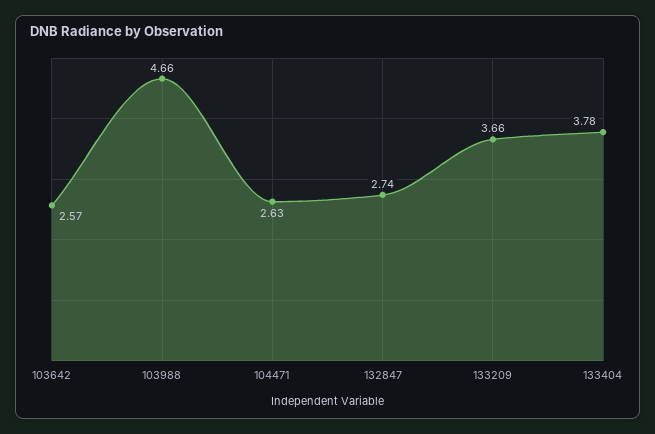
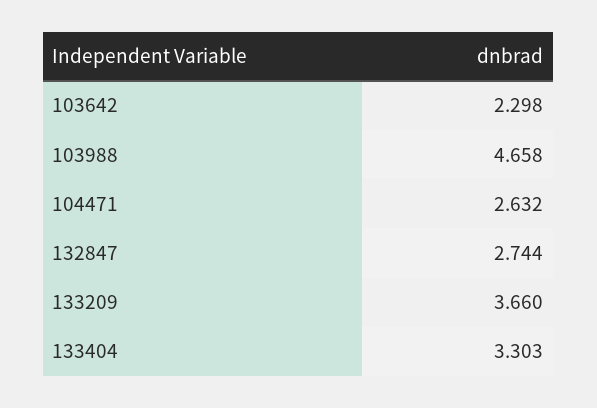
103642: 2.57 -> 2.298
133404: 3.78 -> 3.303

